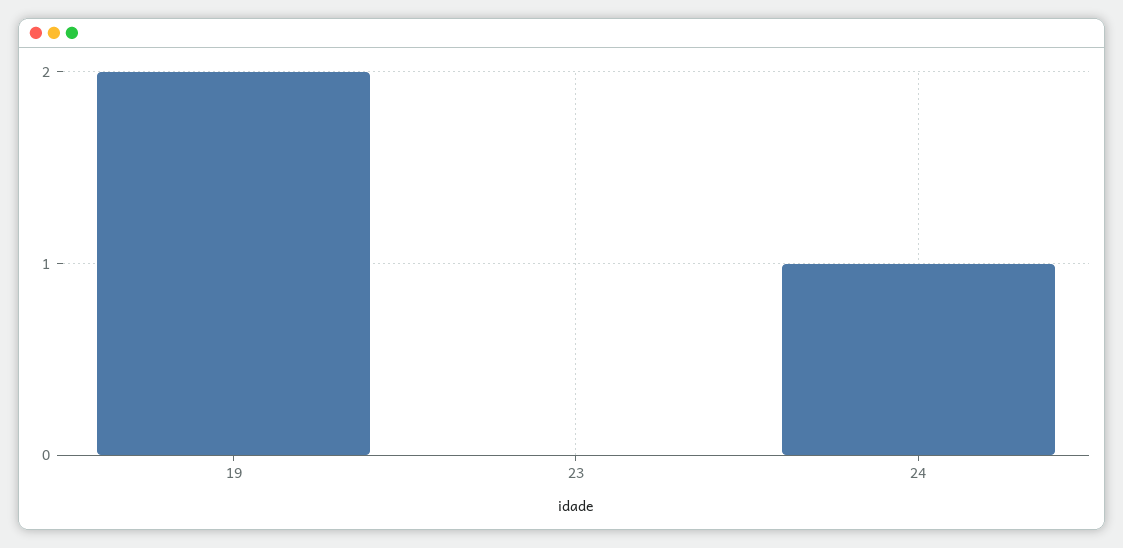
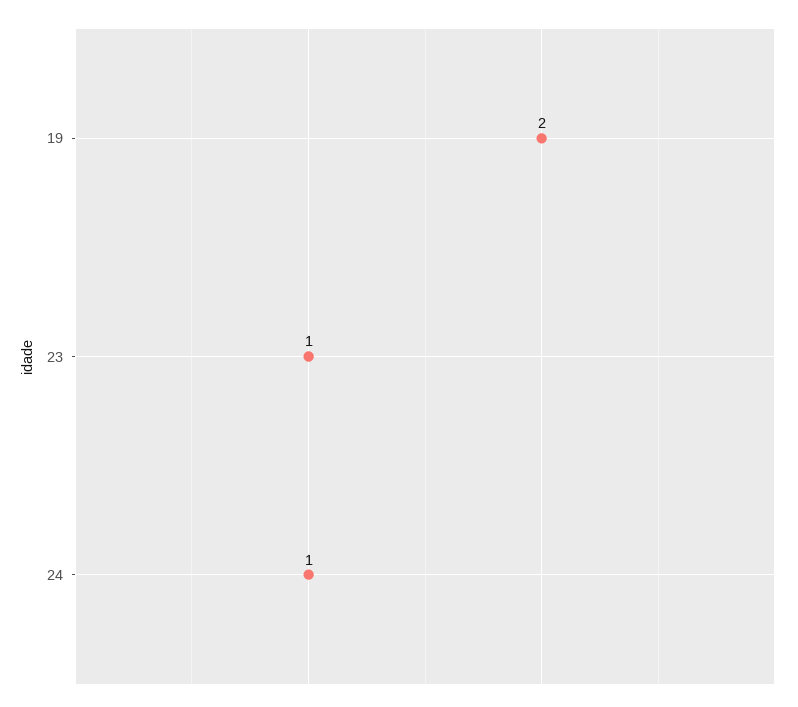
23: 0 -> 1

